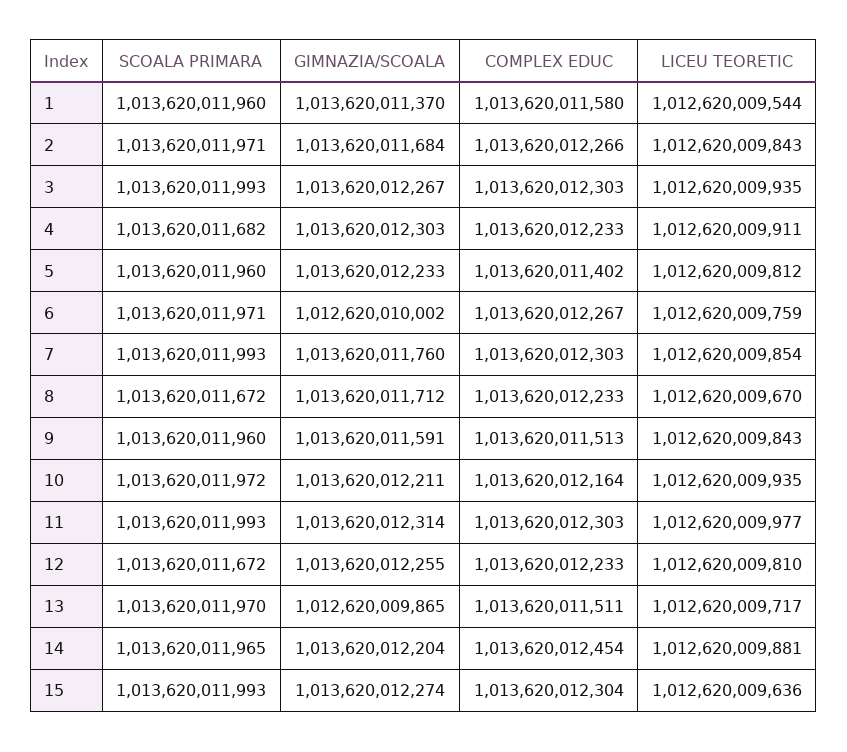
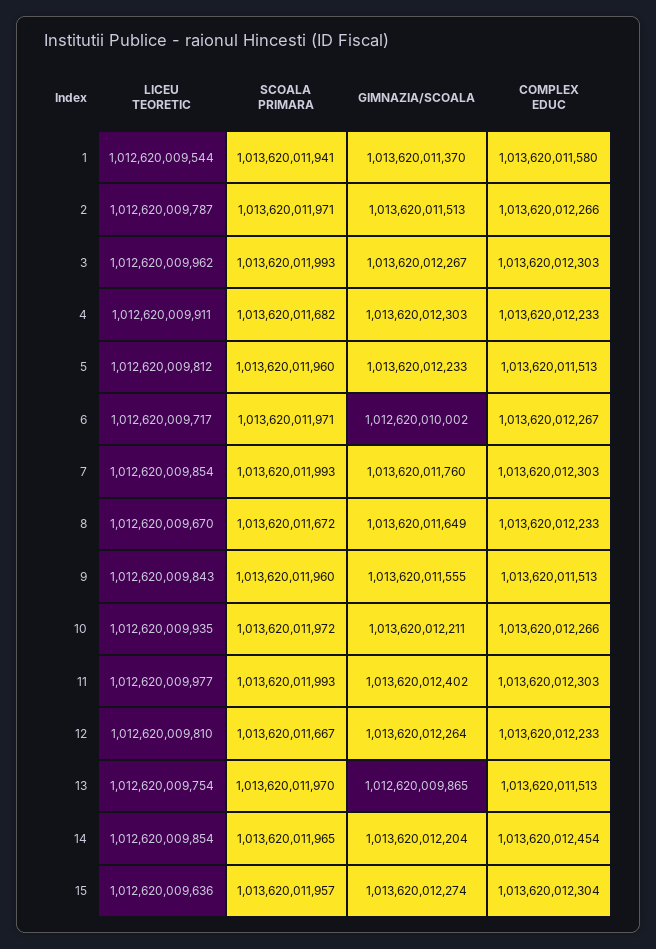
SCOALA PRIMARA, 1: 1013620011960 -> 1013620011941
GIMNAZIA/SCOALA, 2: 1013620011684 -> 1013620011513
LICEU TEORETIC, 2: 1012620009843 -> 1012620009787
LICEU TEORETIC, 3: 1012620009935 -> 1012620009962
COMPLEX EDUC, 5: 1013620011402 -> 1013620011513
LICEU TEORETIC, 6: 1012620009759 -> 1012620009717
GIMNAZIA/SCOALA, 8: 1013620011712 -> 1013620011649
GIMNAZIA/SCOALA, 9: 1013620011591 -> 1013620011555
COMPLEX EDUC, 10: 1013620012164 -> 1013620012266
GIMNAZIA/SCOALA, 11: 1013620012314 -> 1013620012402
SCOALA PRIMARA, 12: 1013620011672 -> 1013620011667
GIMNAZIA/SCOALA, 12: 1013620012255 -> 1013620012264
COMPLEX EDUC, 13: 1013620011511 -> 1013620011513
LICEU TEORETIC, 13: 1012620009717 -> 1012620009754
LICEU TEORETIC, 14: 1012620009881 -> 1012620009854
SCOALA PRIMARA, 15: 1013620011993 -> 1013620011957

